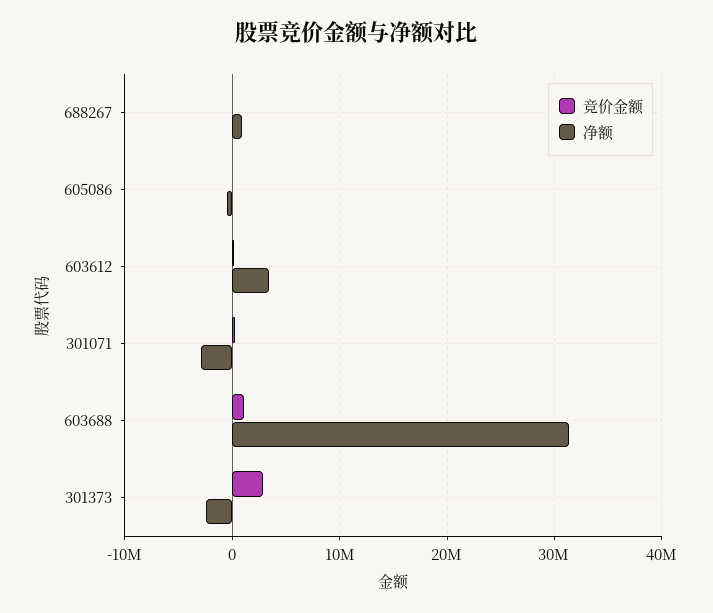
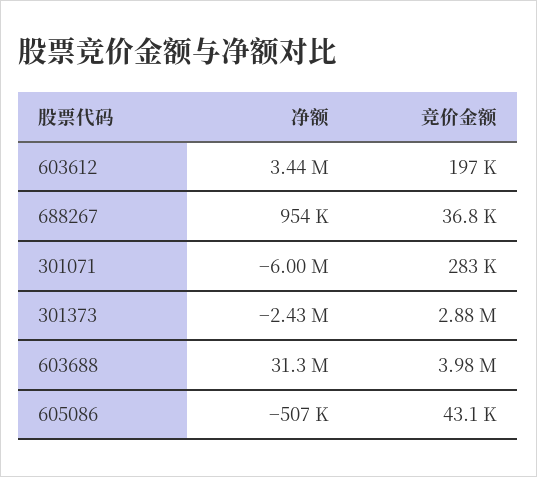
净额, 301071: -3000000 -> -6000000
竞价金额, 603688: 1000000 -> 3980000

